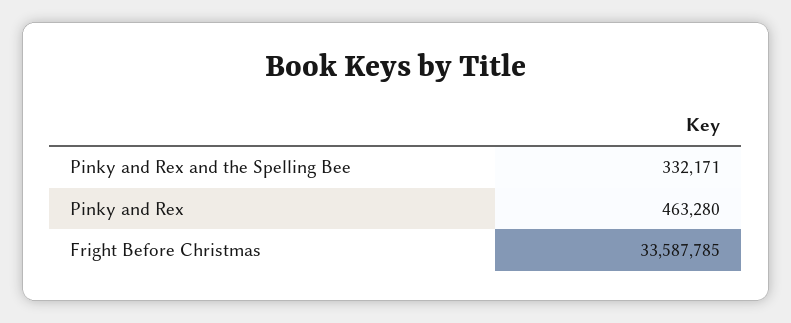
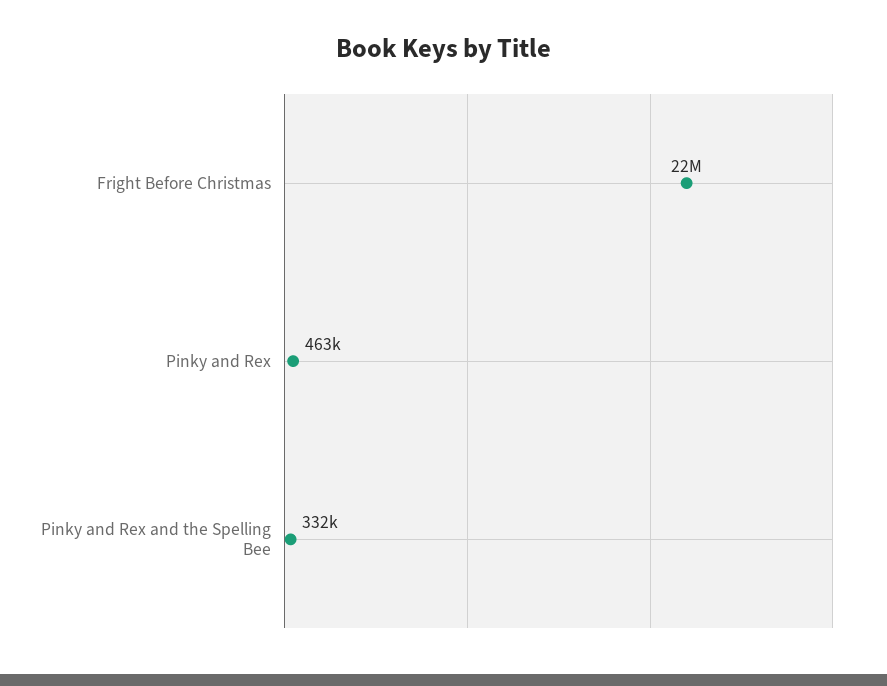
Fright Before Christmas: 33587785 -> 22000000

